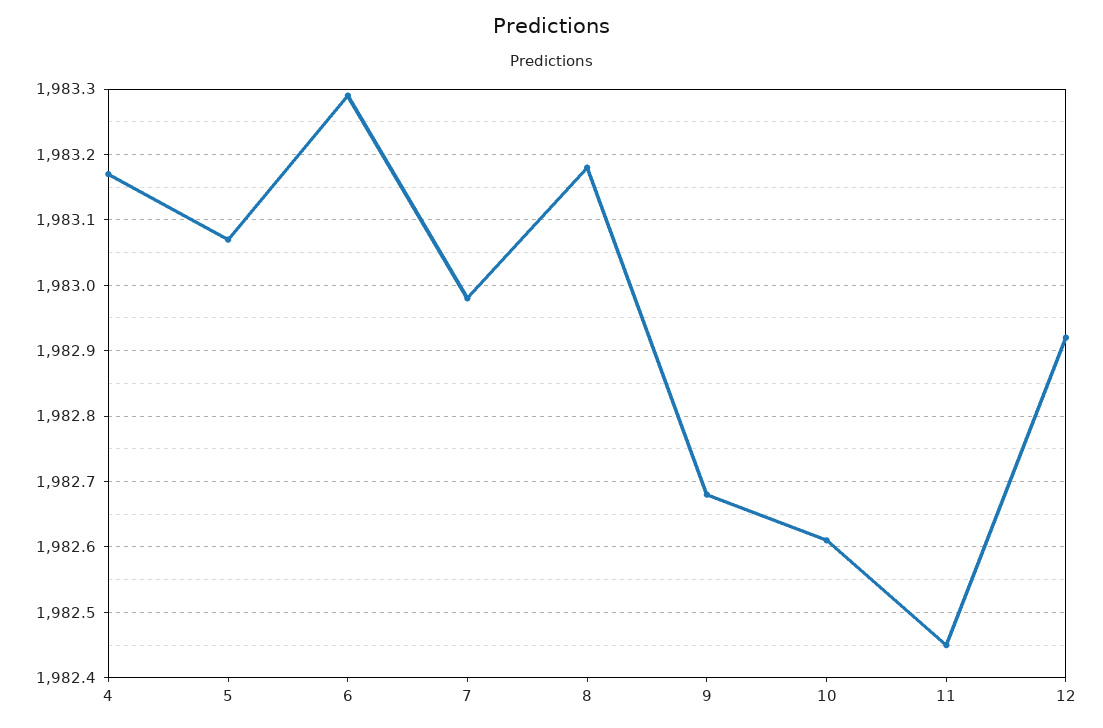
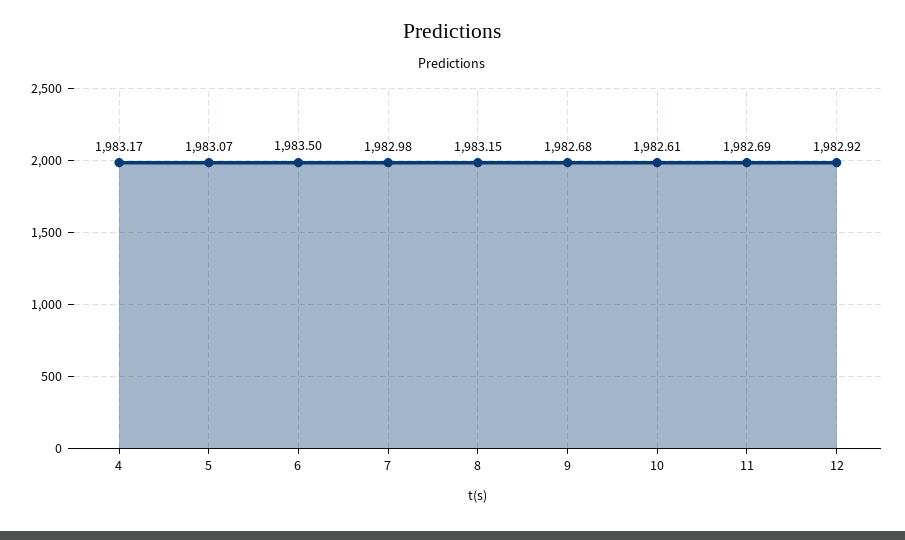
6: 1983.29 -> 1983.5
8: 1983.18 -> 1983.15
11: 1982.45 -> 1982.69

